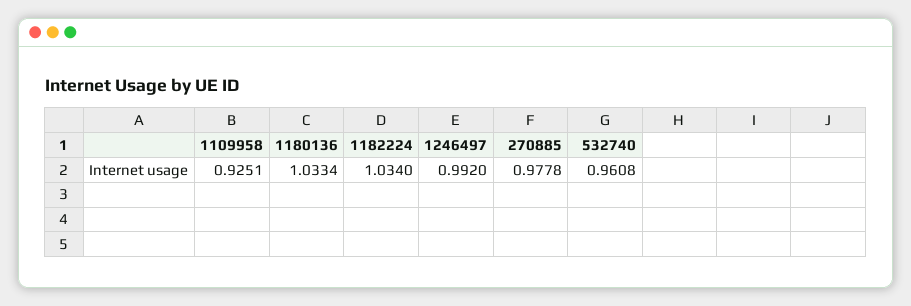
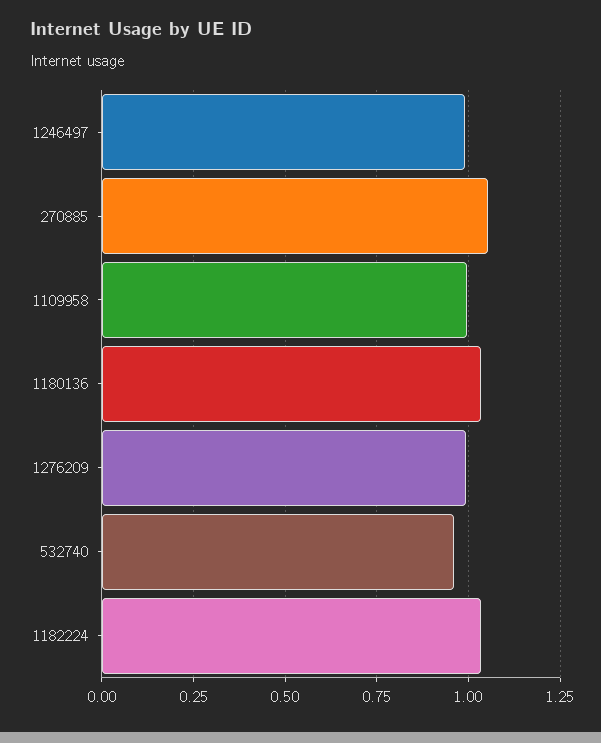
1109958: 0.9251 -> 1
270885: 0.9778 -> 1.05
1276209: none -> 1

